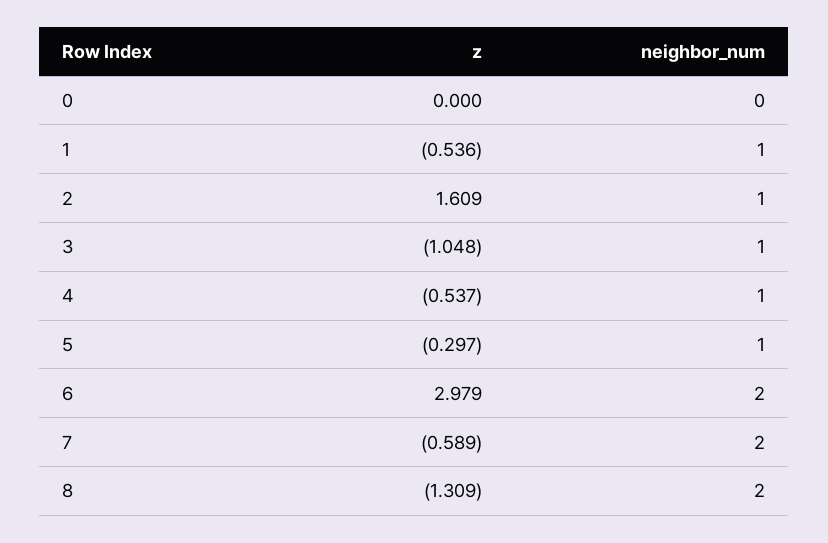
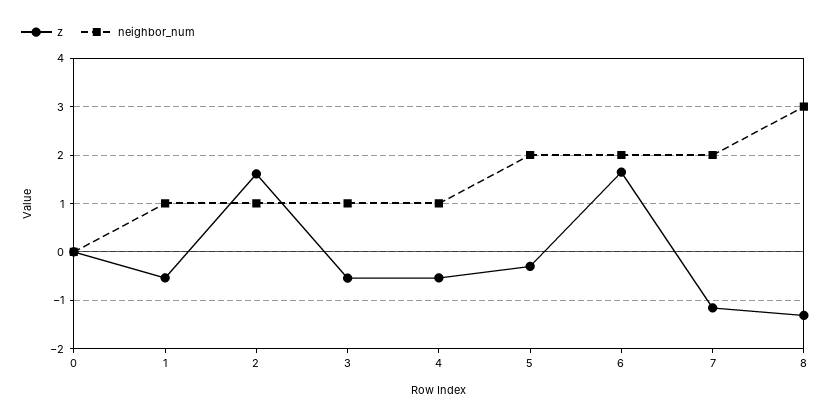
z, 3: -1.048 -> -0.6
neighbor_num, 5: 1 -> 2
z, 6: 2.979 -> 1.6
z, 7: -0.589 -> -1.2
neighbor_num, 8: 2 -> 3

